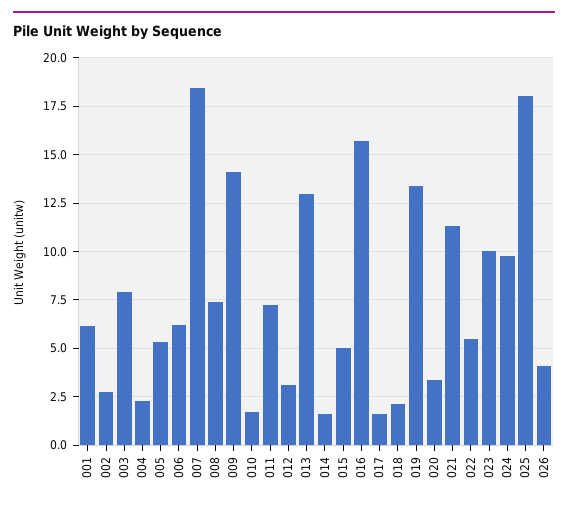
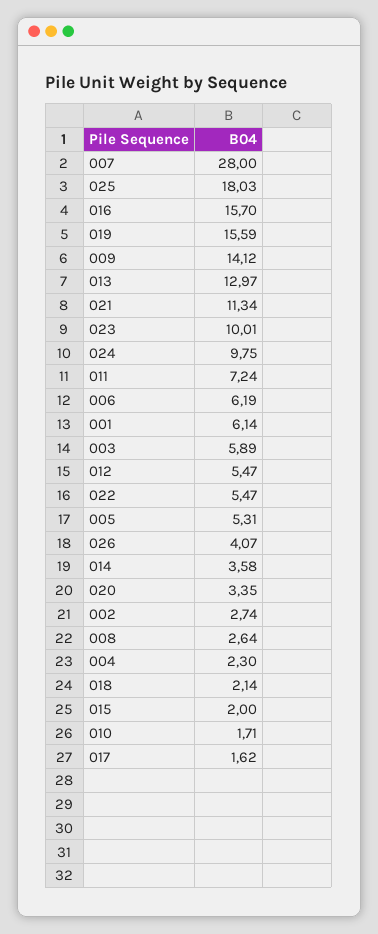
003: 8 -> 5.89
007: 18.5 -> 28
008: 7.5 -> 2.64
012: 3 -> 5.47
014: 1.5 -> 3.58
015: 5 -> 2
019: 13.5 -> 15.59

